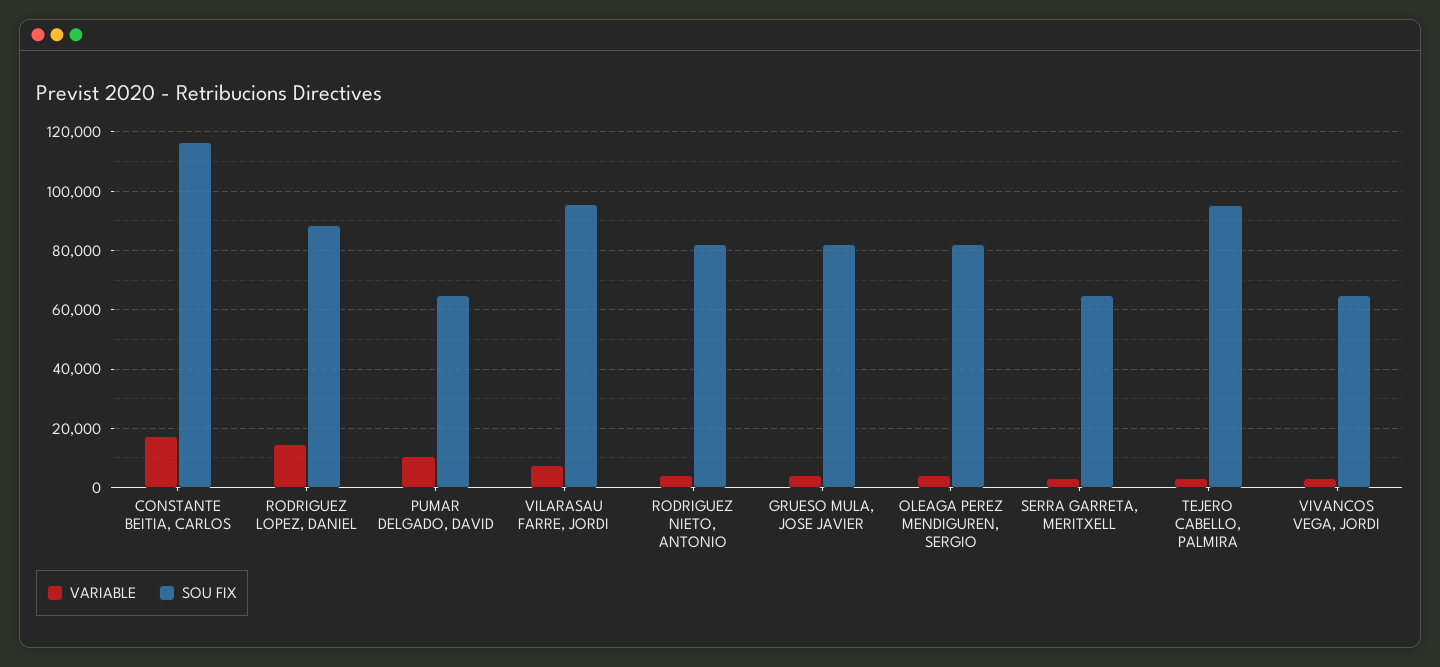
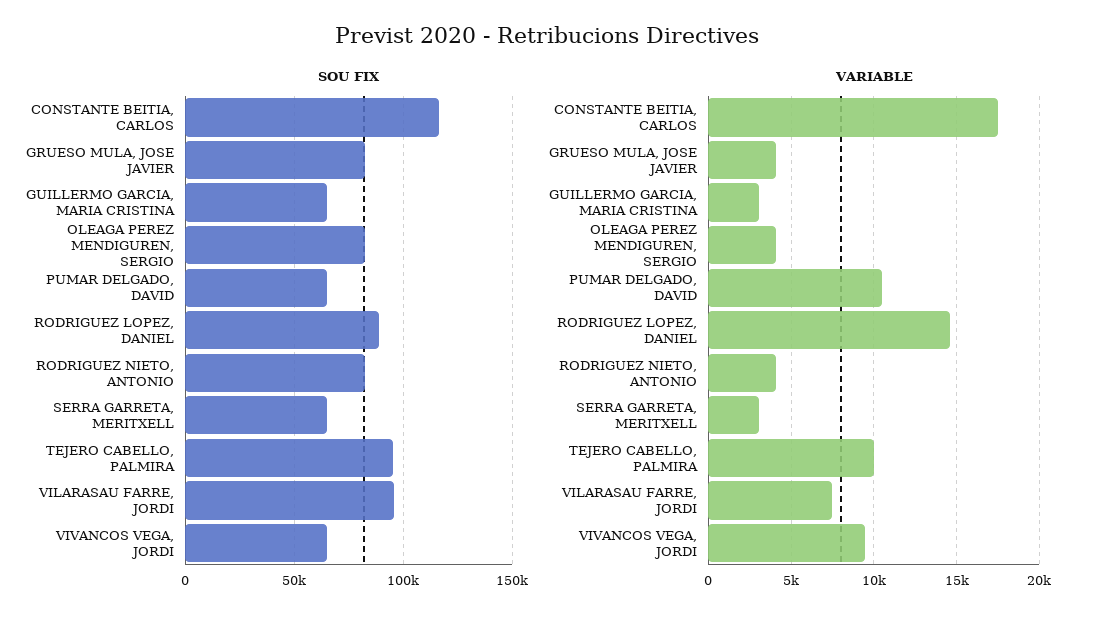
VARIABLE, TEJERO CABELLO, PALMIRA: 2500 -> 10000
VARIABLE, VIVANCOS VEGA, JORDI: 2500 -> 9500
SOU FIX, GUILLERMO GARCIA, MARIA CRISTINA: none -> 65000
VARIABLE, GUILLERMO GARCIA, MARIA CRISTINA: none -> 3000

